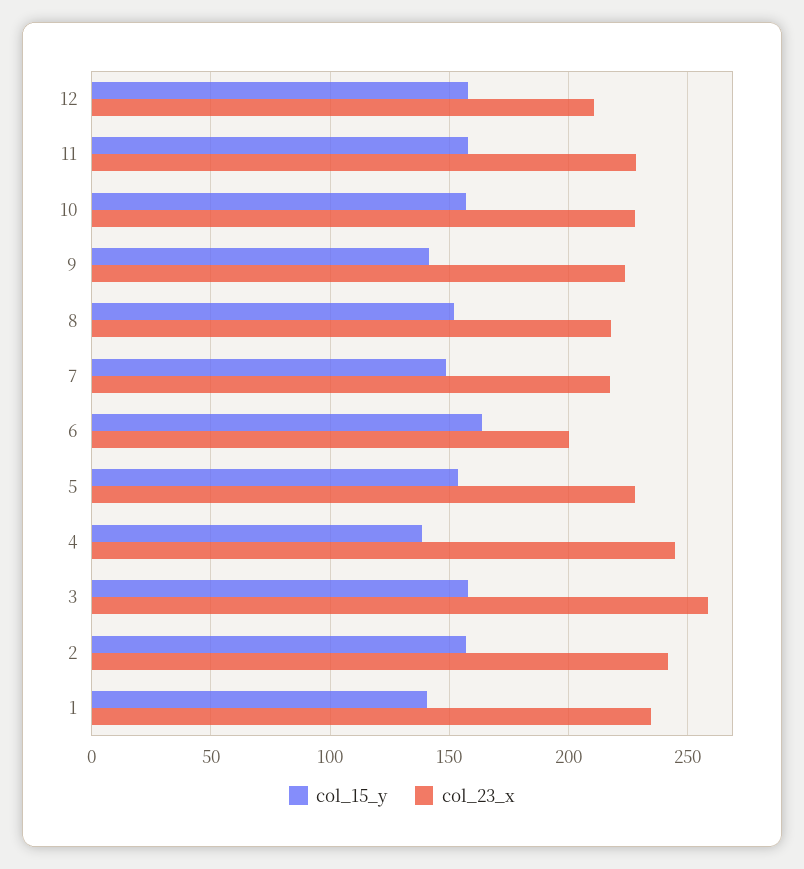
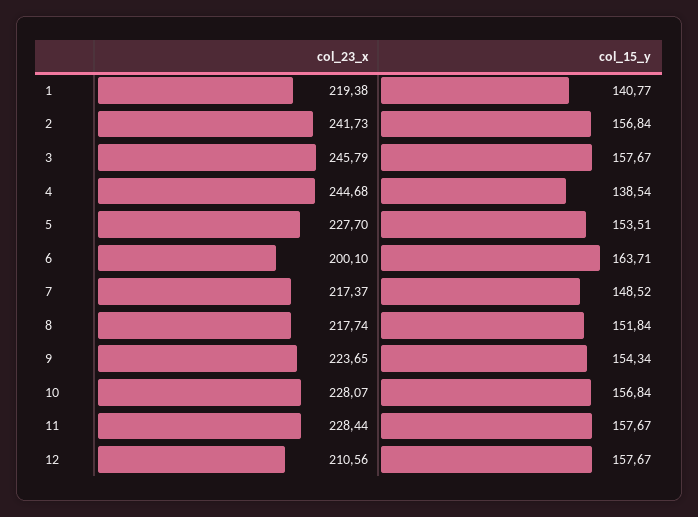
col_15_y, 9: 140 -> 154.34
col_23_x, 3: 260 -> 245.79
col_23_x, 1: 235 -> 219.38

